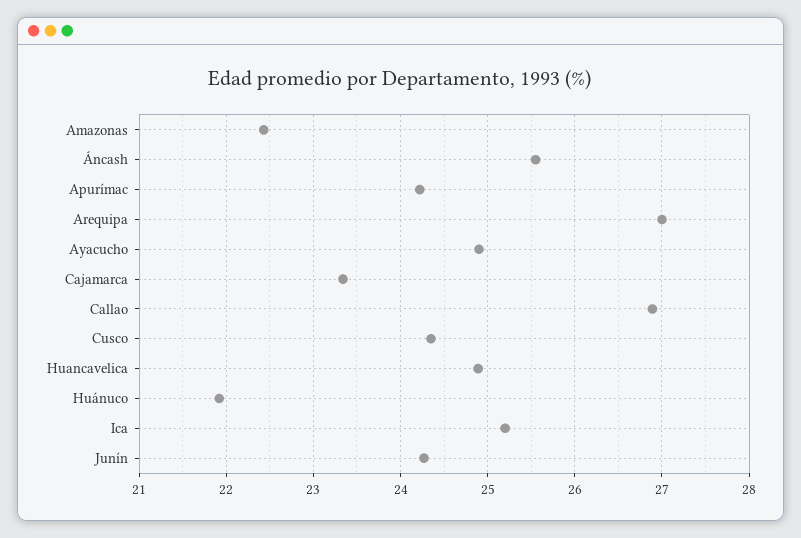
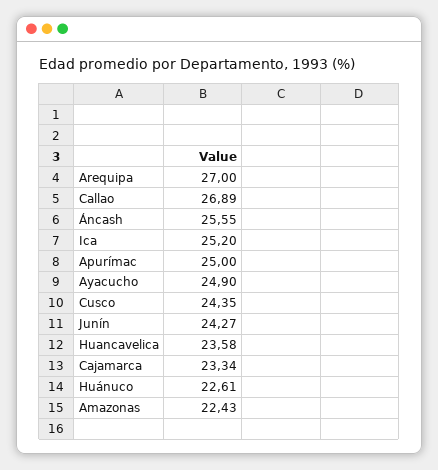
Apurímac: 24.2 -> 25
Huancavelica: 24.9 -> 23.58
Huánuco: 21.9 -> 22.61

